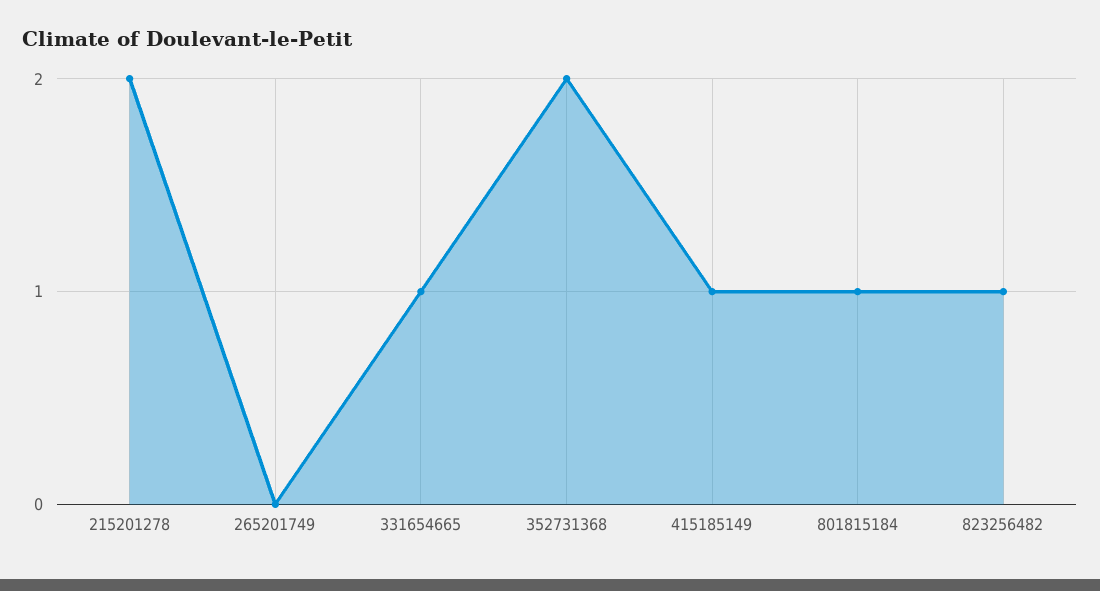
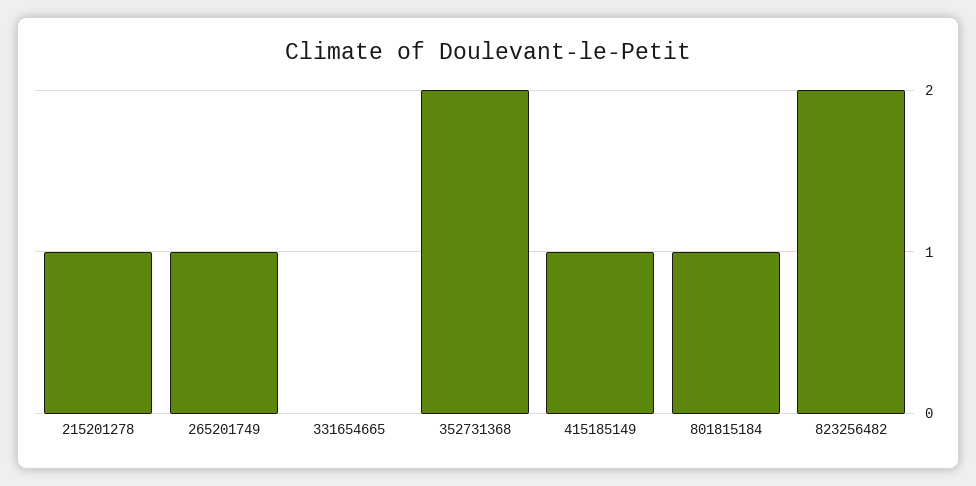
215201278: 2 -> 1
265201749: 0 -> 1
331654665: 1 -> 0
823256482: 1 -> 2

